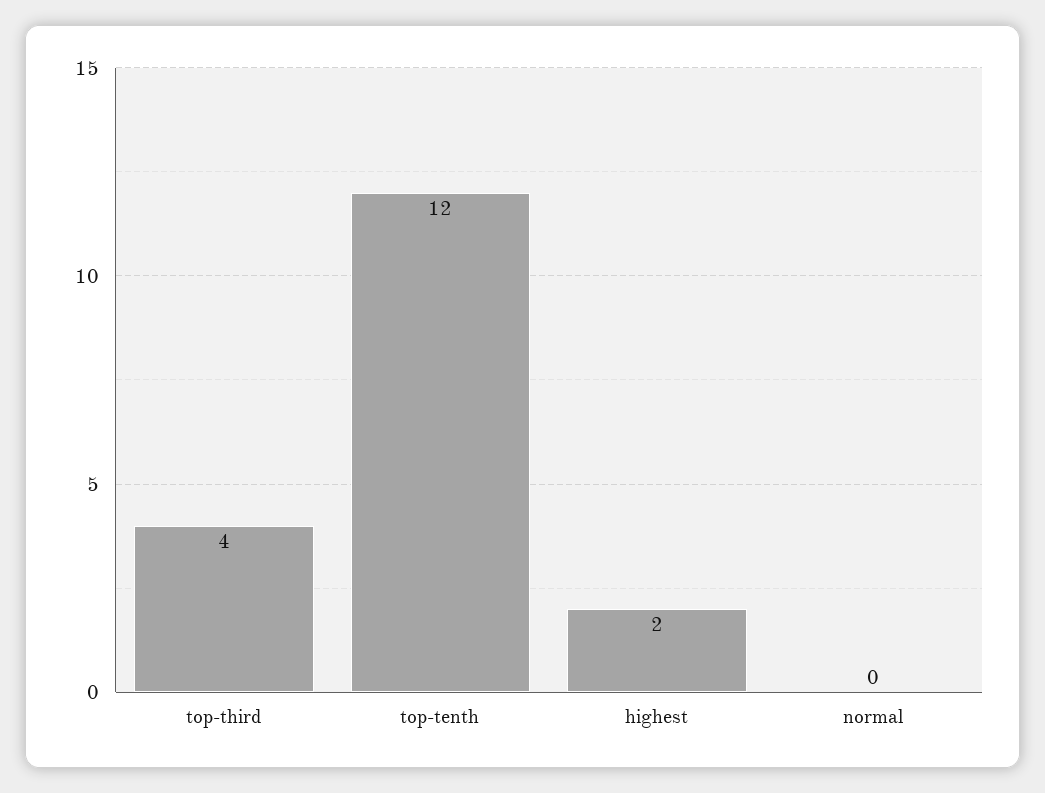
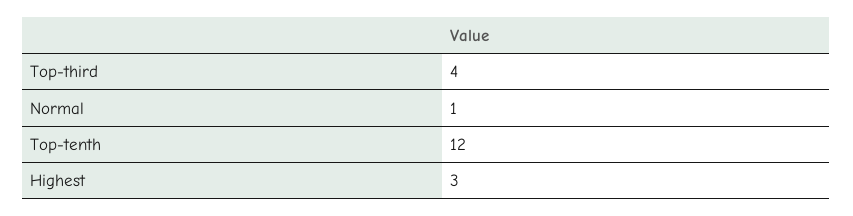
highest: 2 -> 3
normal: 0 -> 1

